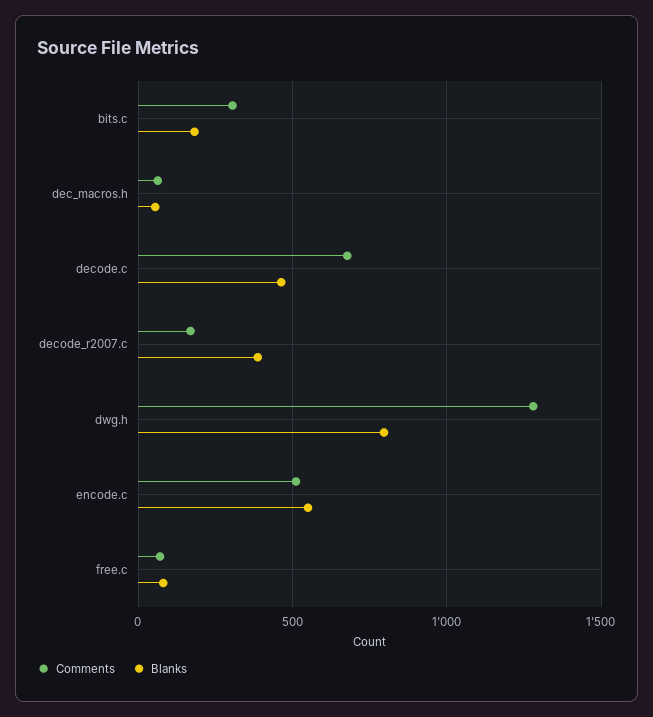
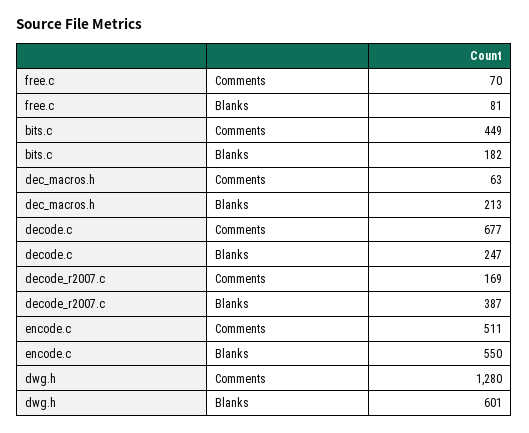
Comments, bits.c: 300 -> 449
Blanks, dec_macros.h: 50 -> 213
Blanks, decode.c: 450 -> 247
Blanks, dwg.h: 800 -> 601

